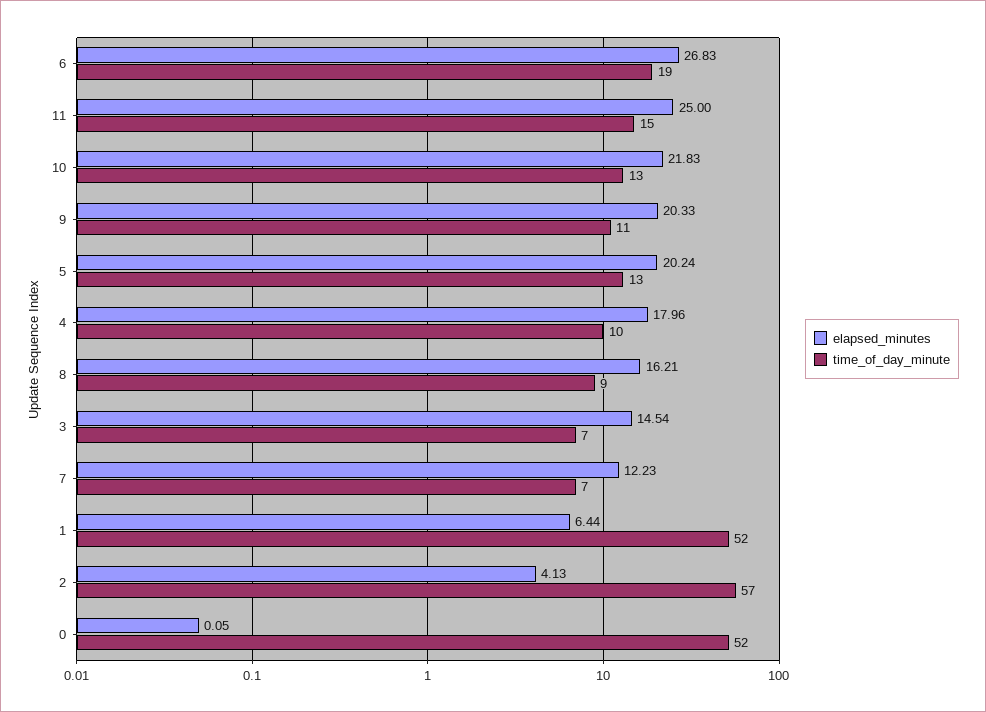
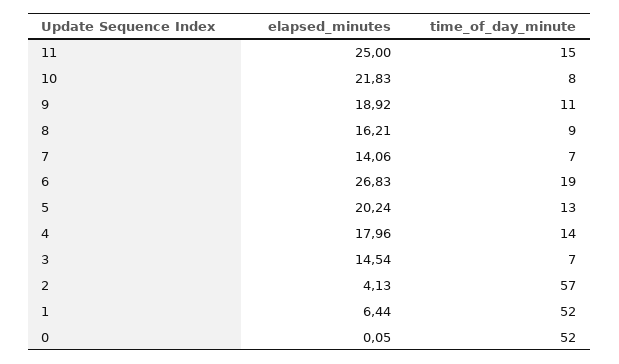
time_of_day_minute, 10: 13 -> 8
elapsed_minutes, 9: 20.33 -> 18.92
time_of_day_minute, 4: 10 -> 14
elapsed_minutes, 7: 12.23 -> 14.06

